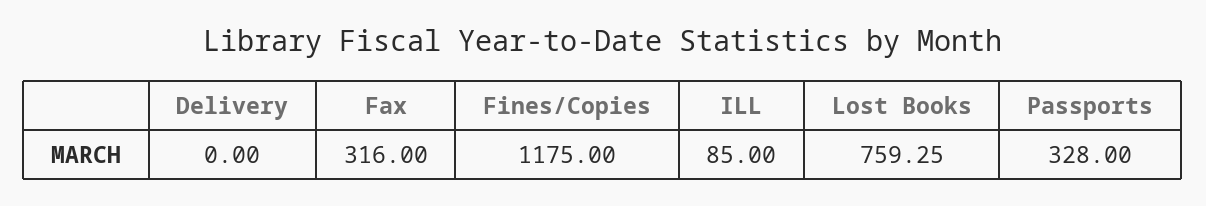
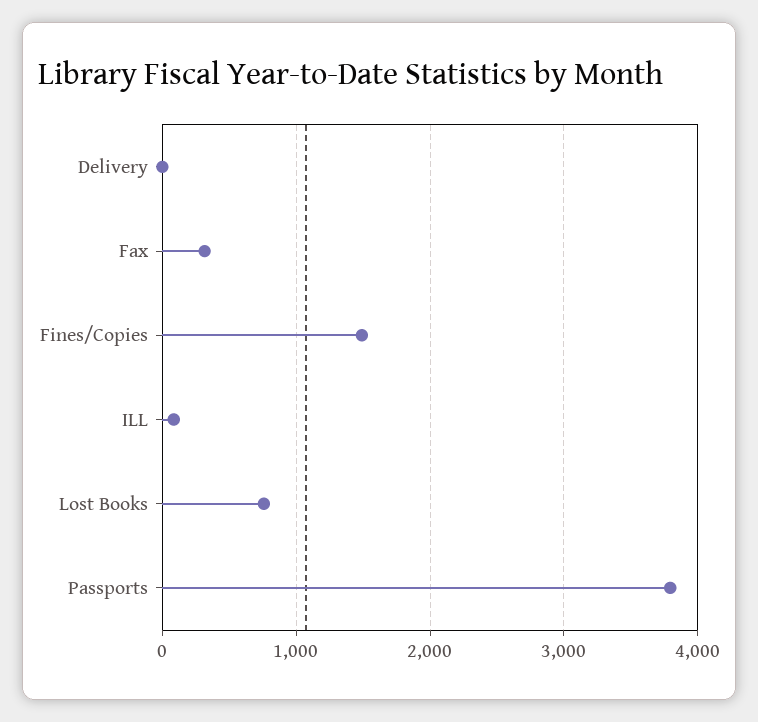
Fines/Copies: 1175 -> 1500
Passports: 328 -> 3800

